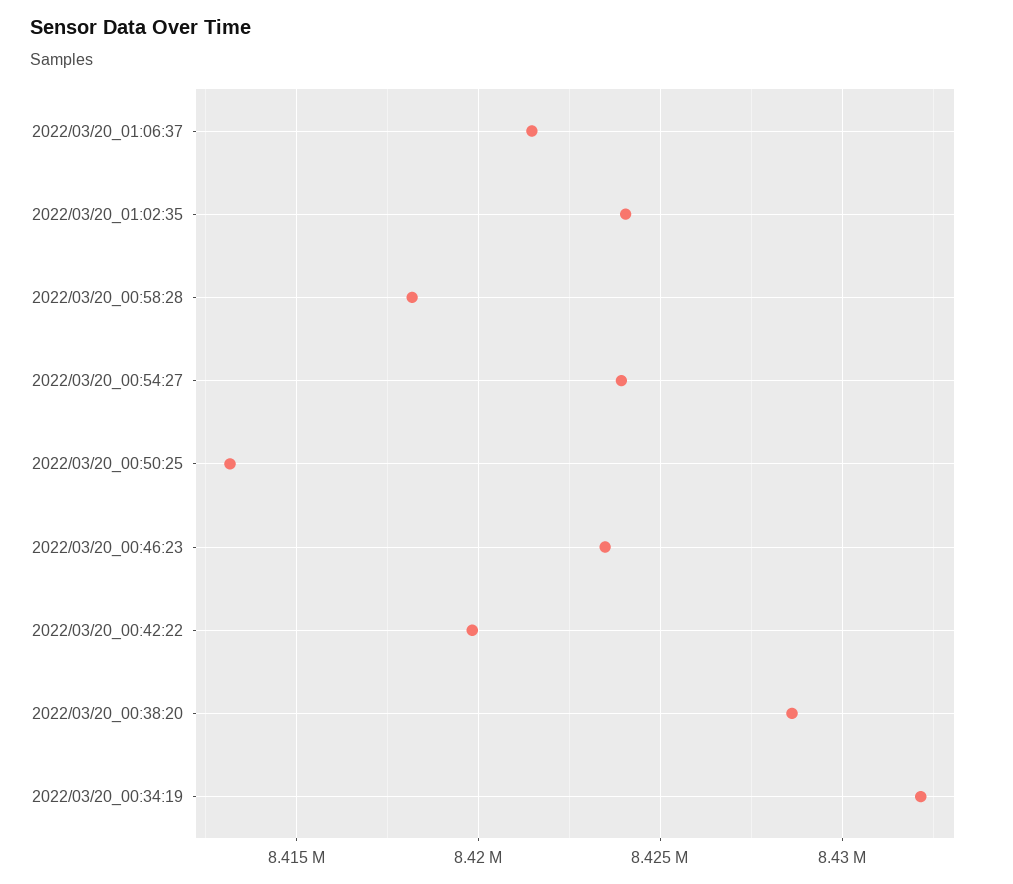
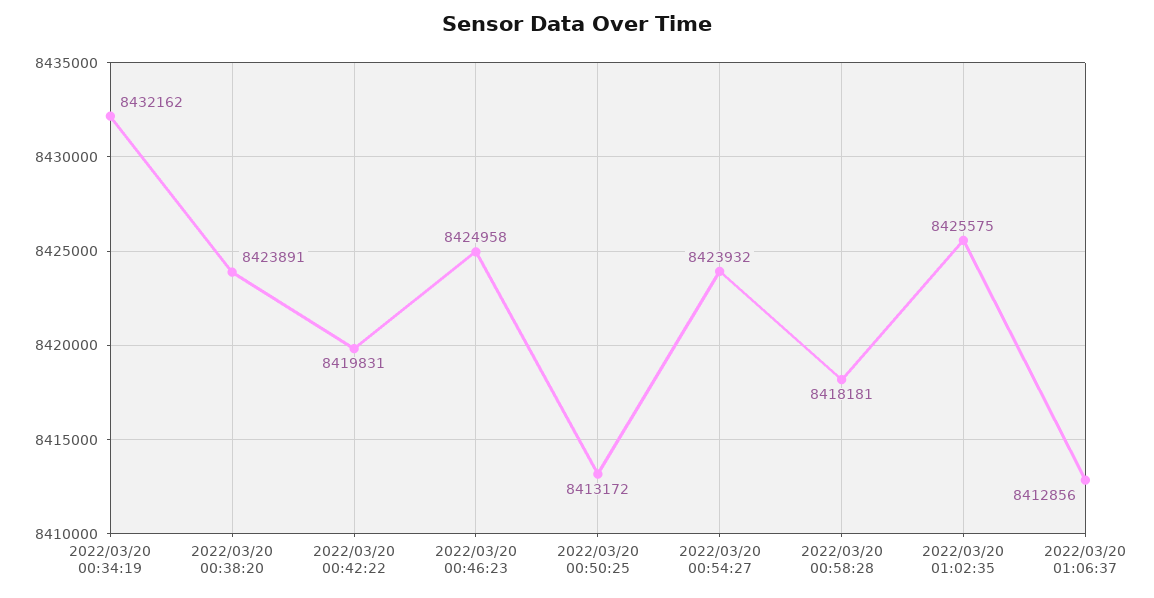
2022/03/20_01:06:37: 8421500 -> 8412856
2022/03/20_01:02:35: 8424000 -> 8425575
2022/03/20_00:46:23: 8423500 -> 8424958
2022/03/20_00:38:20: 8428500 -> 8423891

